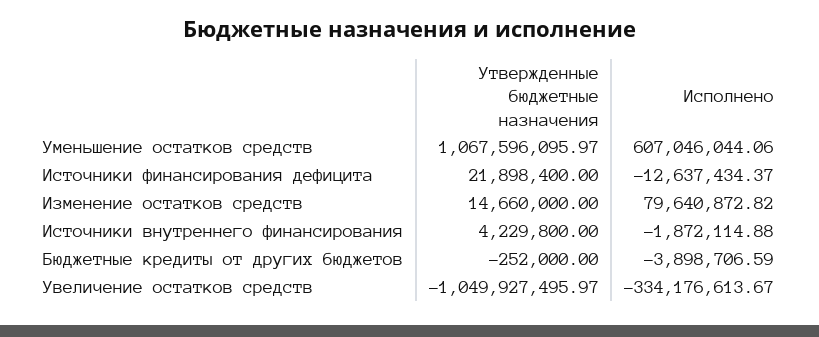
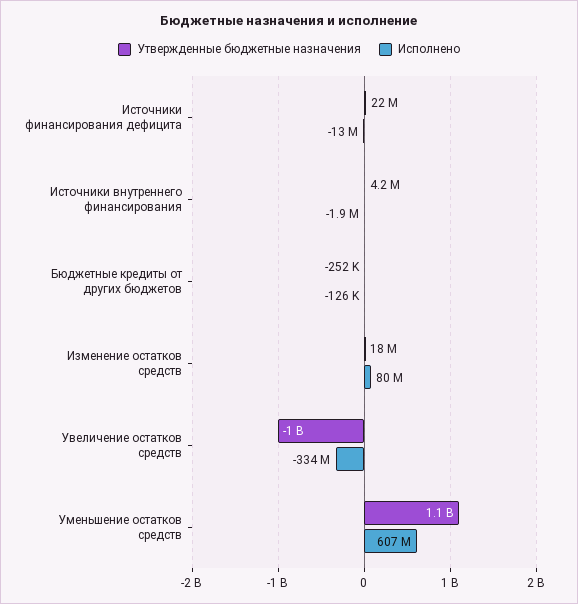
Утвержденные бюджетные назначения, Изменение остатков средств: 14660000 -> 18000000
Исполнено, Бюджетные кредиты от других бюджетов: -3898706.59 -> -126000

